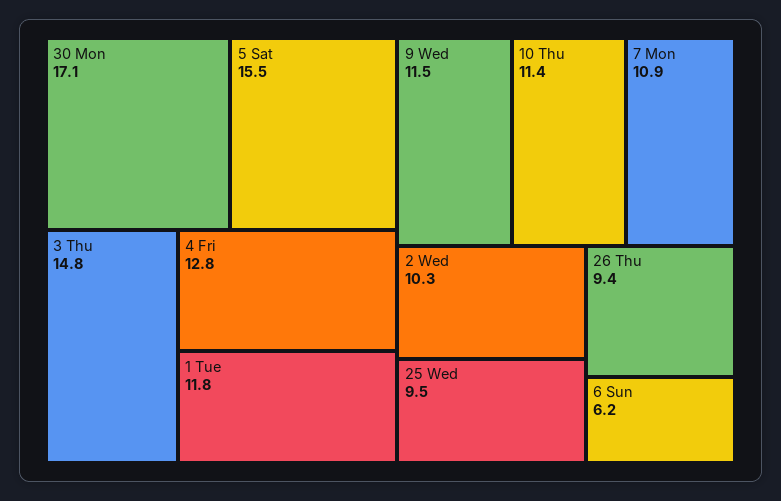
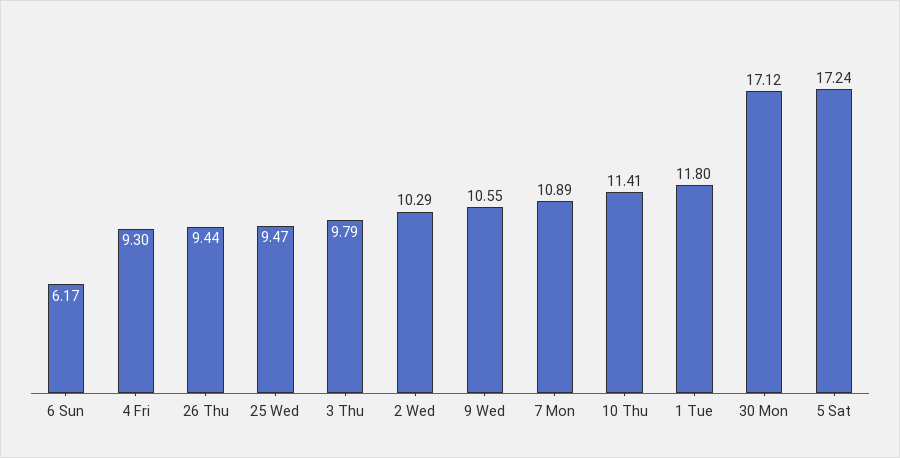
5 Sat: 15.5 -> 17.24
3 Thu: 14.8 -> 9.79
4 Fri: 12.8 -> 9.3
9 Wed: 11.5 -> 10.55

